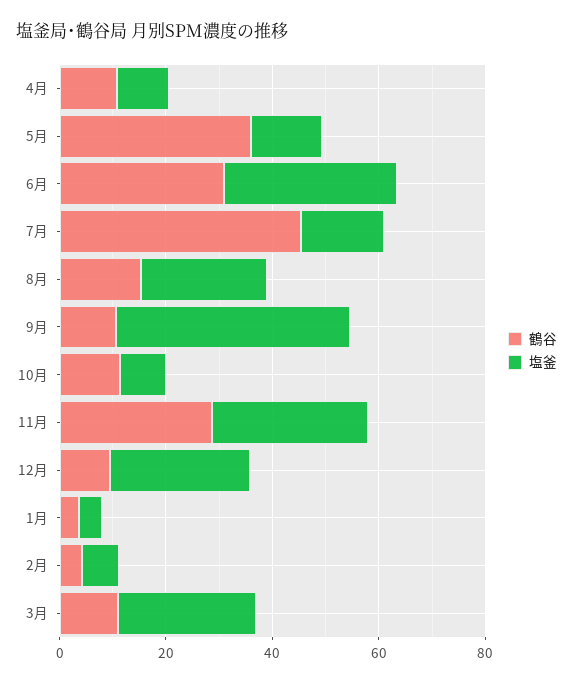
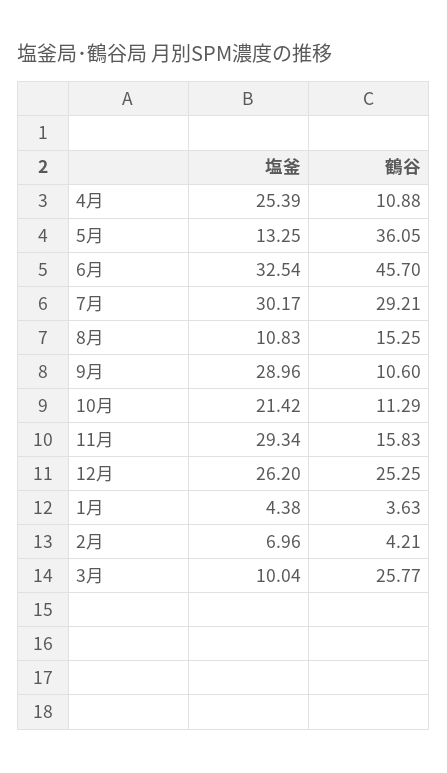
塩釜, 4月: 10 -> 25.39
鶴谷, 6月: 30 -> 45.7
鶴谷, 7月: 45 -> 29.21
塩釜, 7月: 15 -> 30.17
塩釜, 8月: 25 -> 10.83
塩釜, 9月: 45 -> 28.96
塩釜, 10月: 10 -> 21.42
鶴谷, 11月: 30 -> 15.83
鶴谷, 12月: 10 -> 25.25
鶴谷, 3月: 10 -> 25.77
塩釜, 3月: 25 -> 10.04

